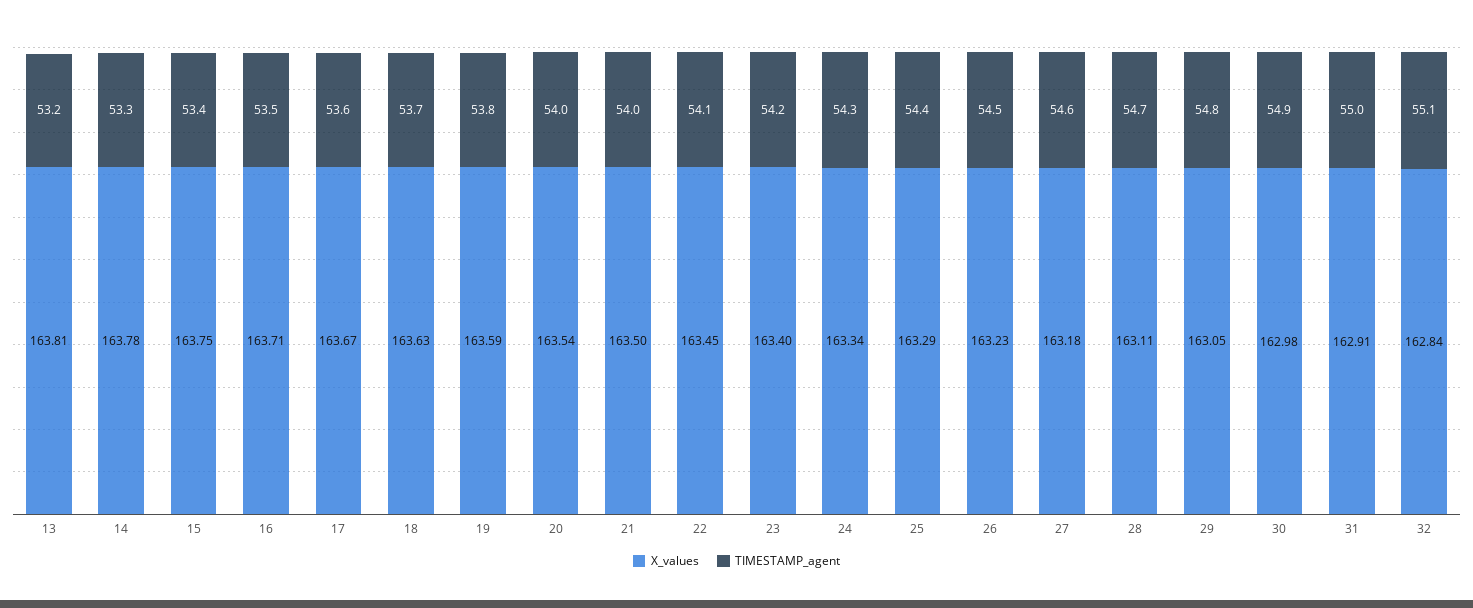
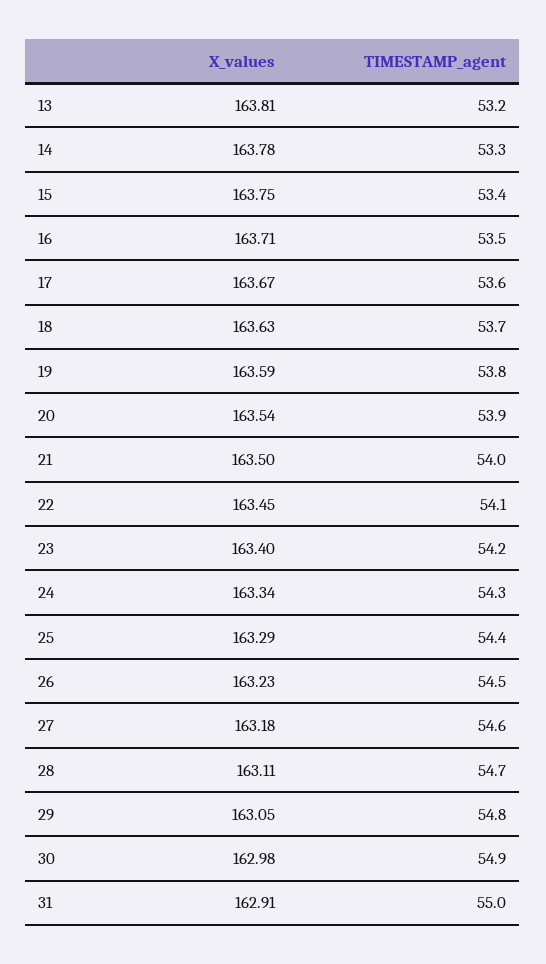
TIMESTAMP_agent, 20: 54 -> 53.9
X_values, 32: 162.84 -> none
TIMESTAMP_agent, 32: 55.1 -> none

